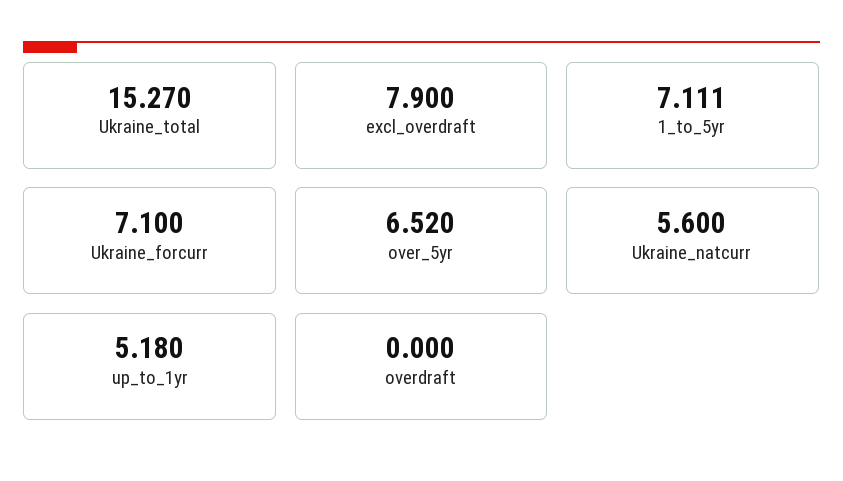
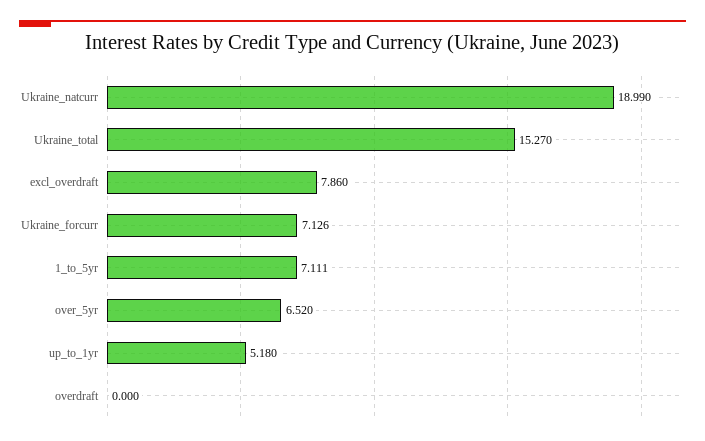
excl_overdraft: 7.9 -> 7.86
Ukraine_forcurr: 7.1 -> 7.126
Ukraine_natcurr: 5.6 -> 18.99

